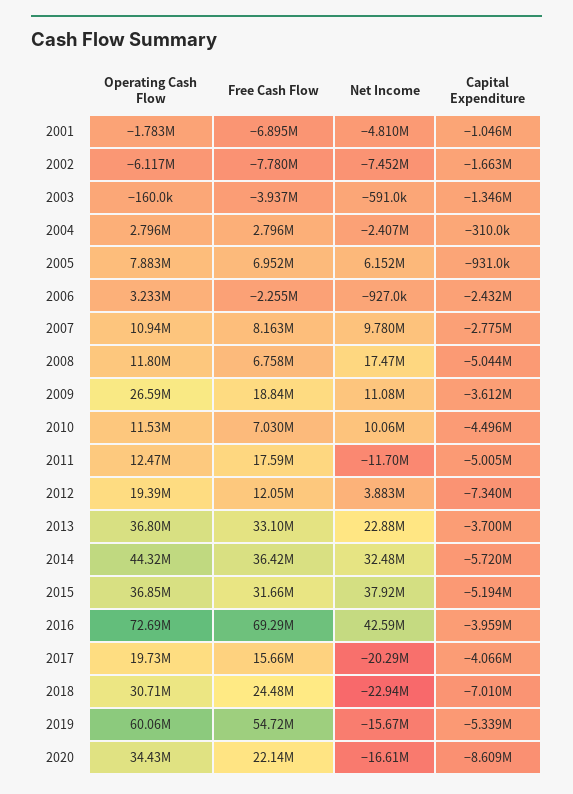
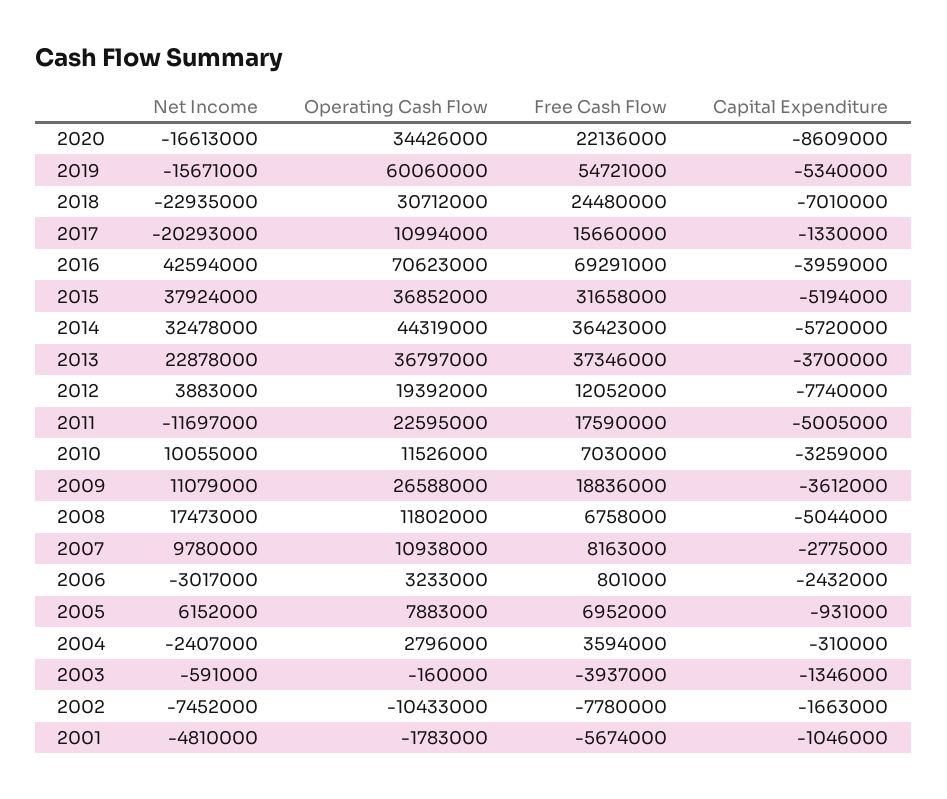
Free Cash Flow, 2001: -6895000 -> -5674000
Operating Cash Flow, 2002: -6117000 -> -10433000
Free Cash Flow, 2004: 2796000 -> 3594000
Free Cash Flow, 2006: -2255000 -> 801000
Net Income, 2006: -927000 -> -3017000
Capital Expenditure, 2010: -4496000 -> -3259000
Operating Cash Flow, 2011: 12470000 -> 22595000
Capital Expenditure, 2012: -7340000 -> -7740000
Free Cash Flow, 2013: 33100000 -> 37346000
Operating Cash Flow, 2016: 72690000 -> 70623000
Operating Cash Flow, 2017: 19730000 -> 10994000
Capital Expenditure, 2017: -4066000 -> -1330000
Capital Expenditure, 2019: -5339000 -> -5340000

